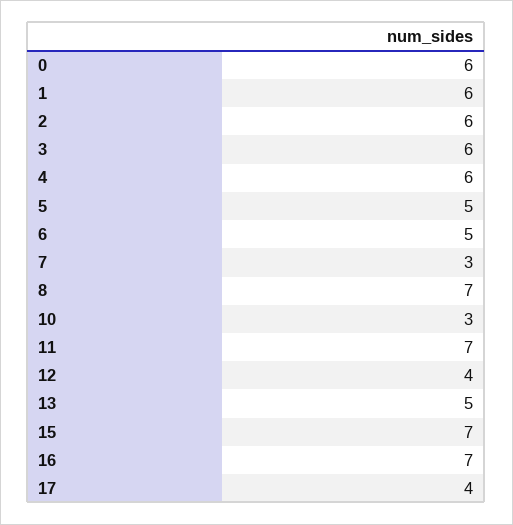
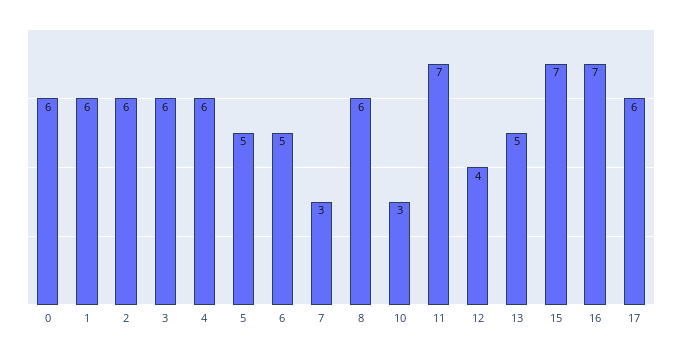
8: 7 -> 6
17: 4 -> 6

